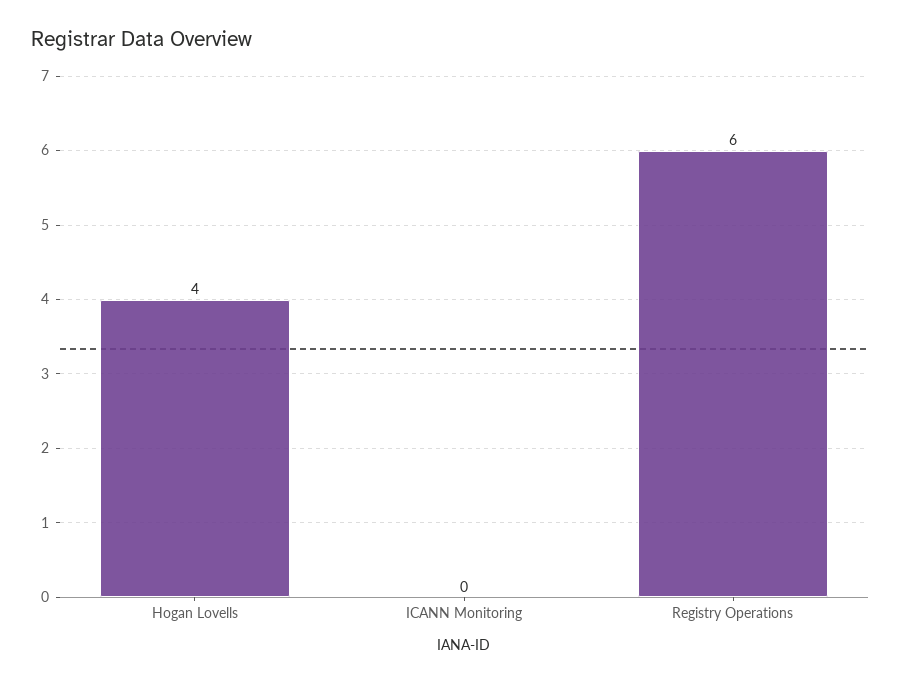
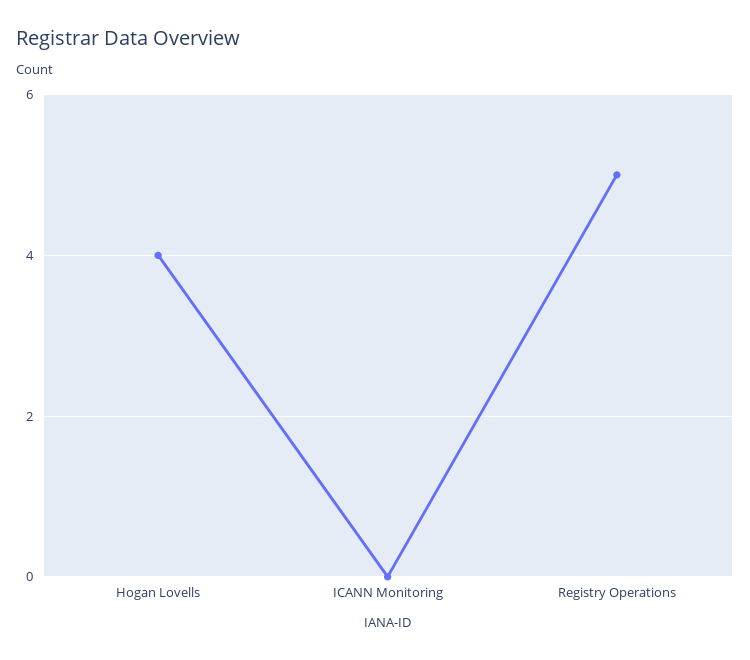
Registry Operations: 6 -> 5

